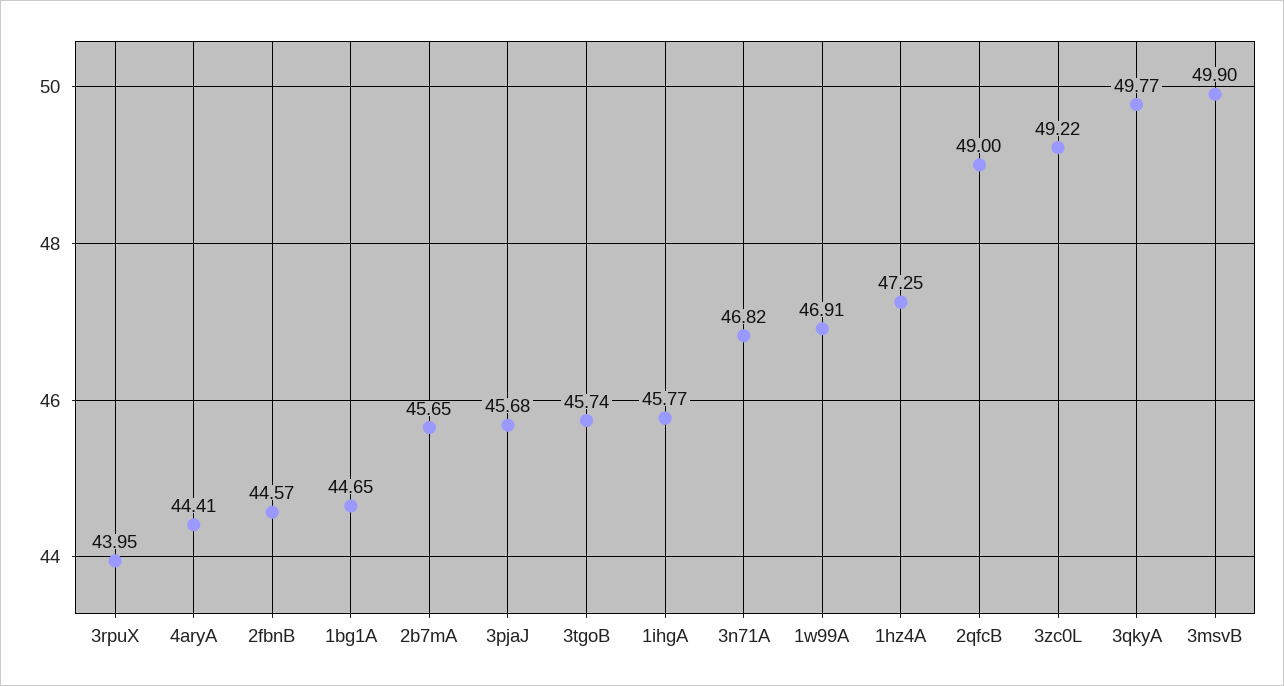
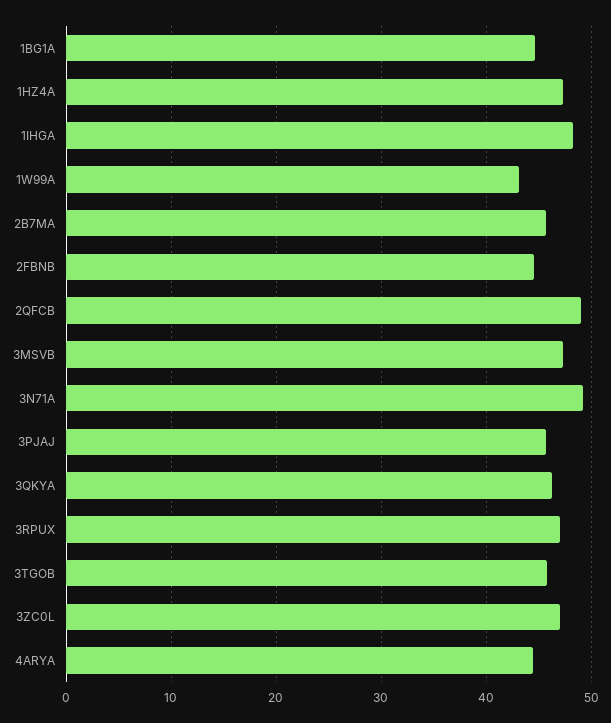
3rpuX: 43.95 -> 47
1ihgA: 45.77 -> 48
3n71A: 46.82 -> 49
1w99A: 46.91 -> 43
3zc0L: 49.22 -> 47
3qkyA: 49.77 -> 46
3msvB: 49.9 -> 47

